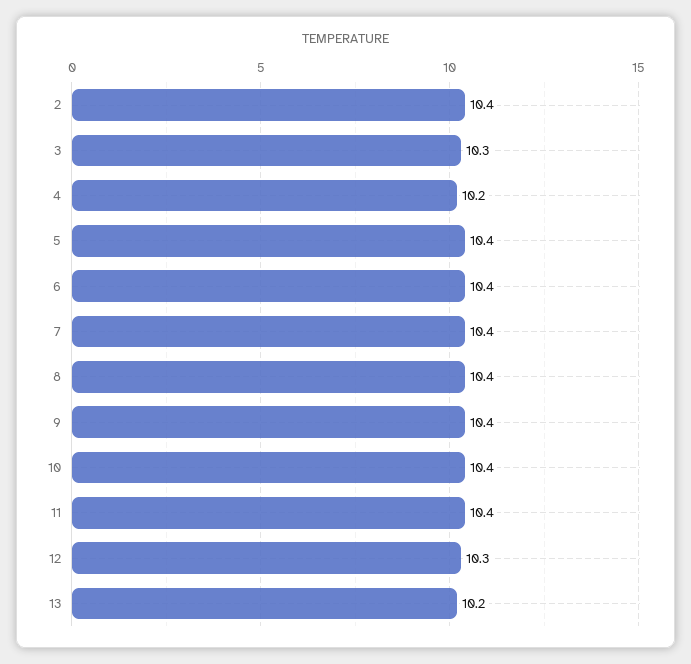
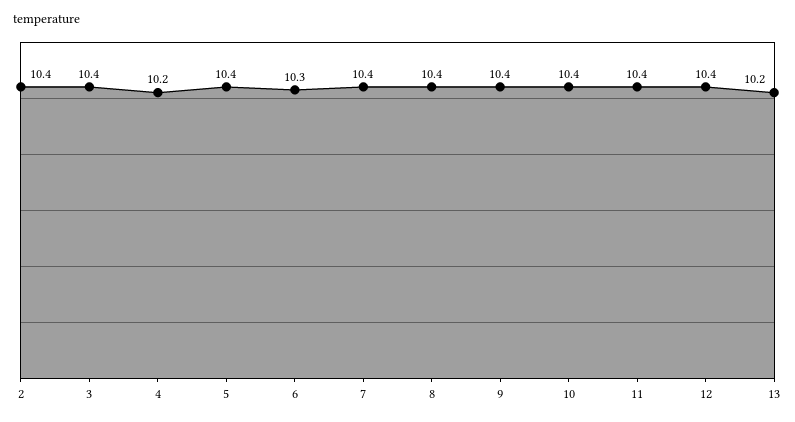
3: 10.3 -> 10.4
6: 10.4 -> 10.3
12: 10.3 -> 10.4

